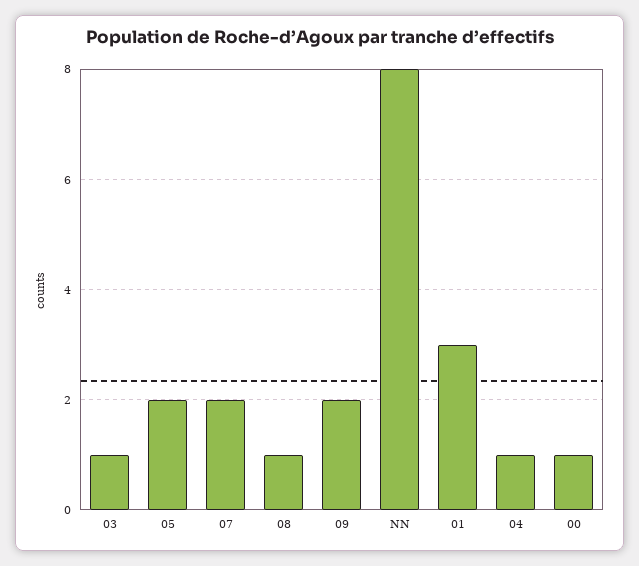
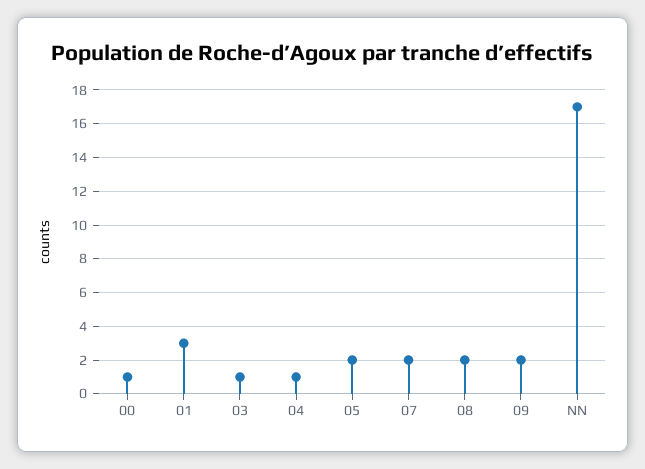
08: 1 -> 2
NN: 8 -> 17

